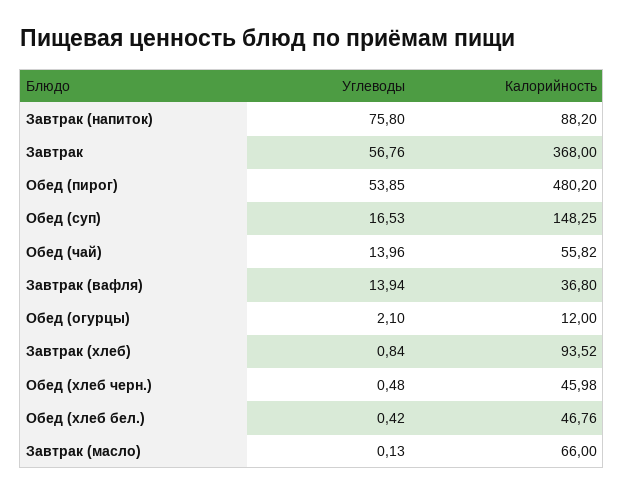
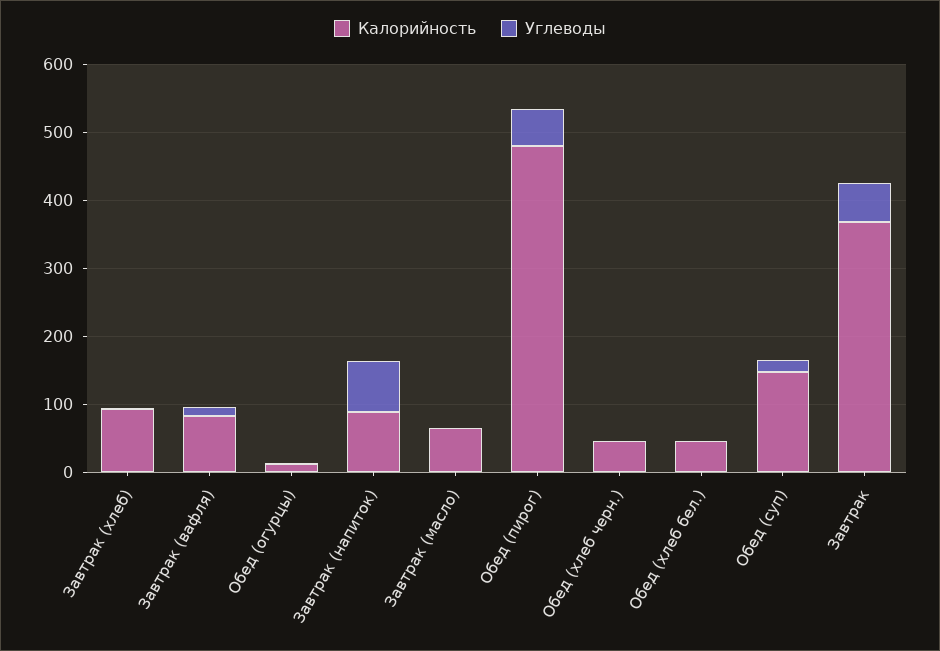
Углеводы, Обед (чай): 13.96 -> none
Калорийность, Обед (чай): 55.82 -> none
Калорийность, Завтрак (вафля): 36.8 -> 80

